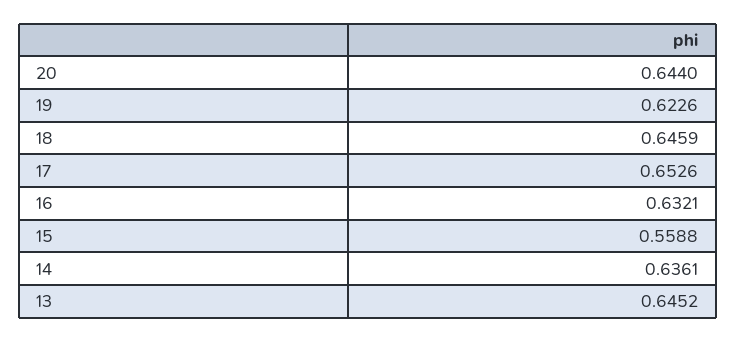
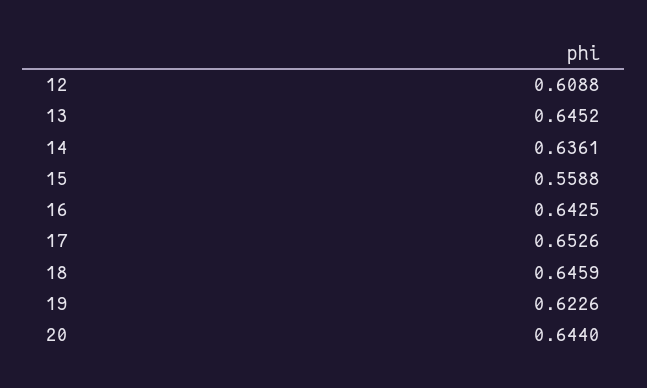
16: 0.6321 -> 0.6425
12: none -> 0.6088

